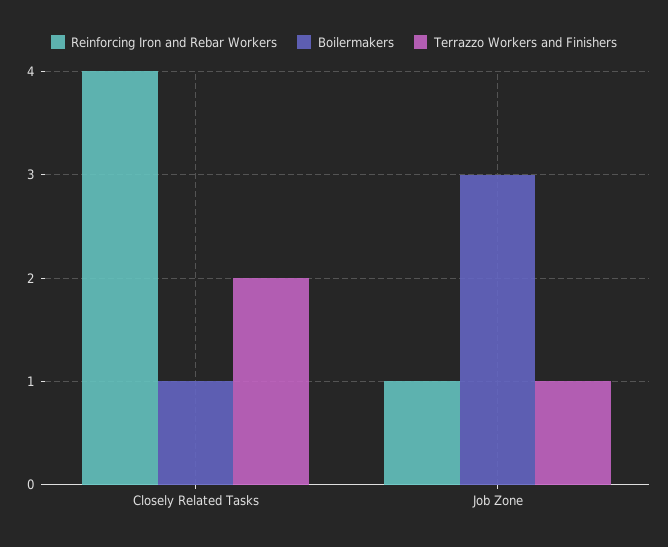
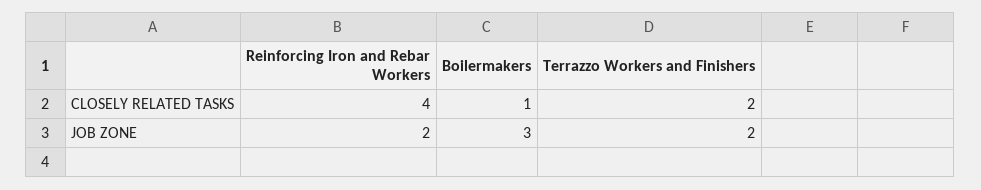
Reinforcing Iron and Rebar Workers, Job Zone: 1 -> 2
Terrazzo Workers and Finishers, Job Zone: 1 -> 2

